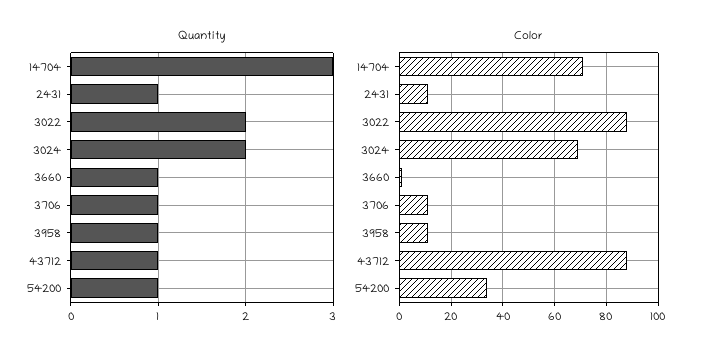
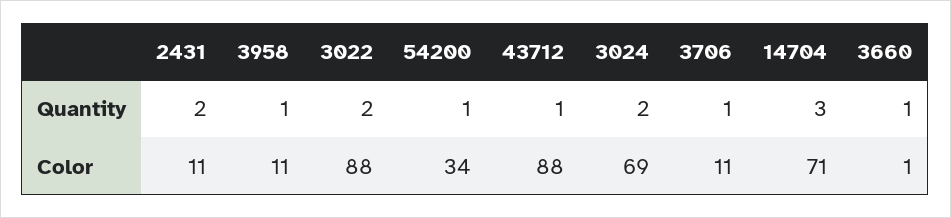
Quantity, 2431: 1 -> 2

